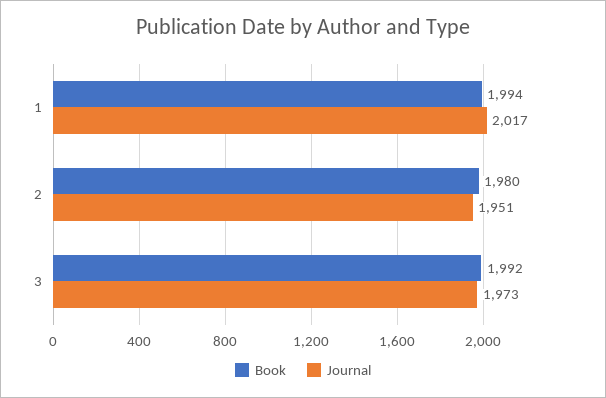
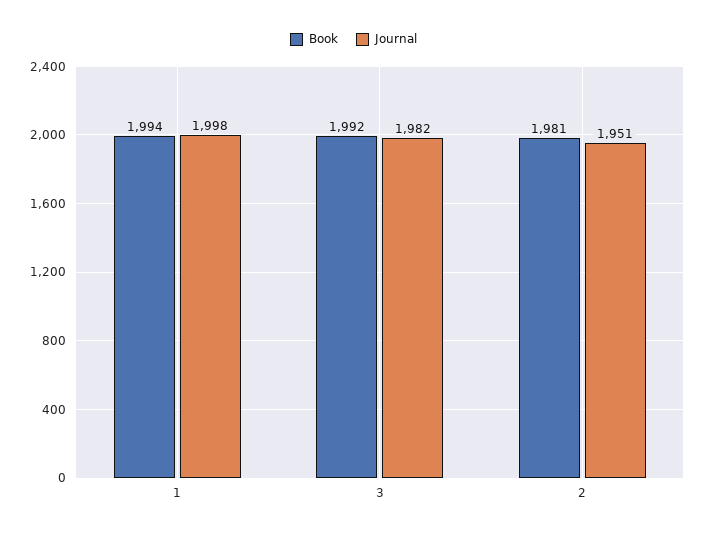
Journal, 1: 2017 -> 1998
Book, 2: 1980 -> 1981
Journal, 3: 1973 -> 1982

